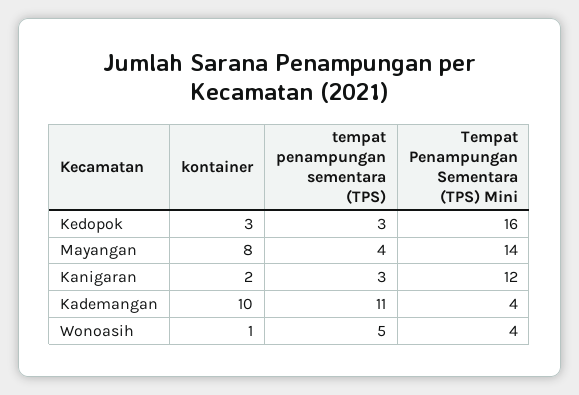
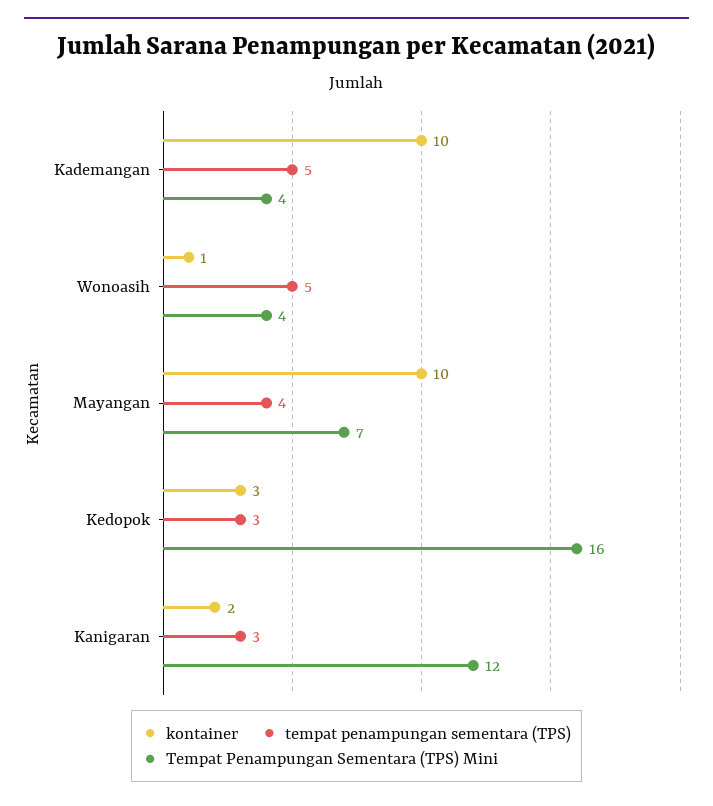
kontainer, Mayangan: 8 -> 10
Tempat Penampungan Sementara (TPS) Mini, Mayangan: 14 -> 7
tempat penampungan sementara (TPS), Kademangan: 11 -> 5

